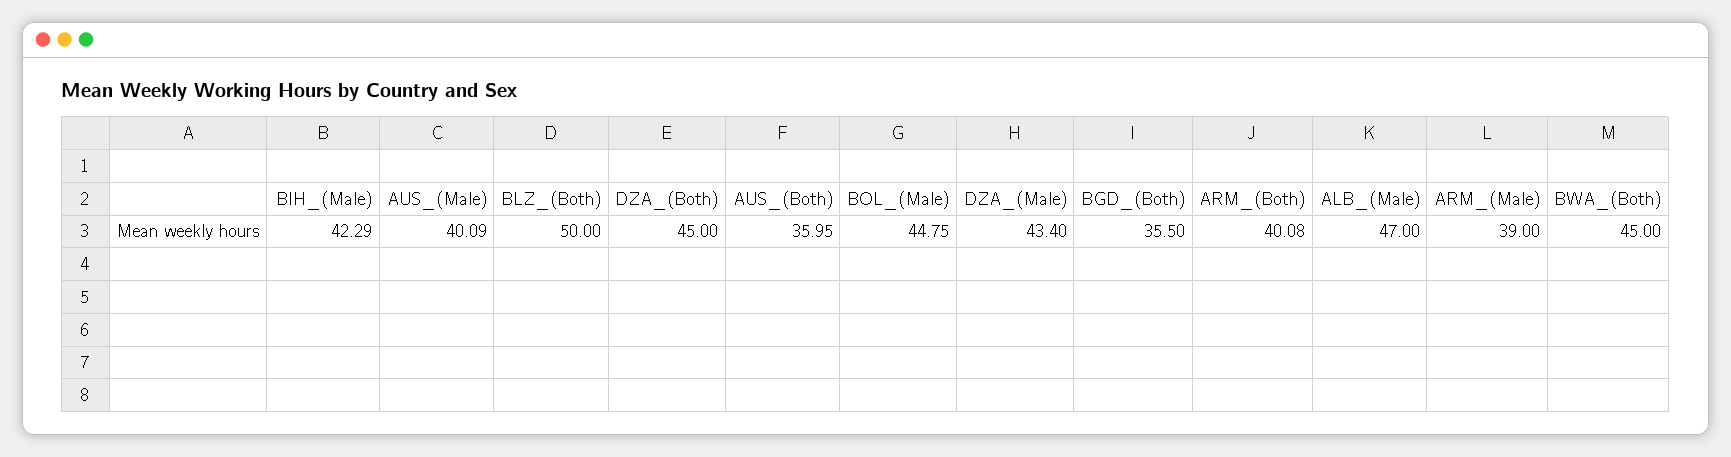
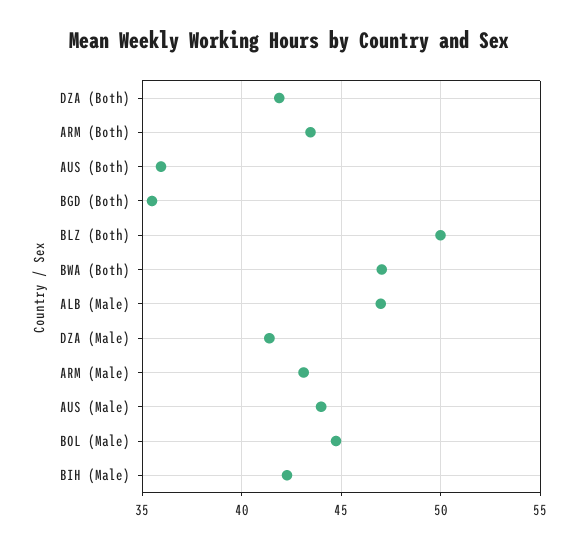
AUS_(Male): 40.09 -> 44
DZA_(Both): 45 -> 42
DZA_(Male): 43.4 -> 41.5
ARM_(Both): 40.08 -> 43.5
ARM_(Male): 39 -> 43
BWA_(Both): 45 -> 47

